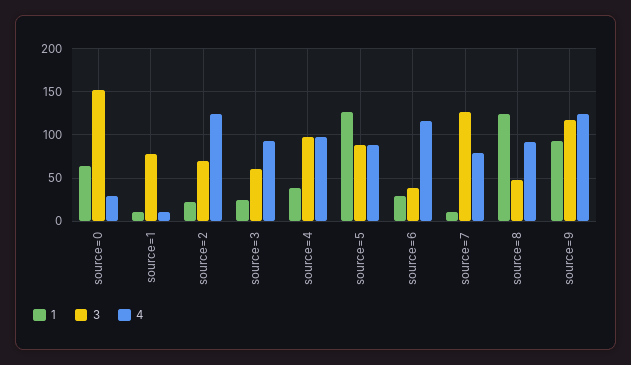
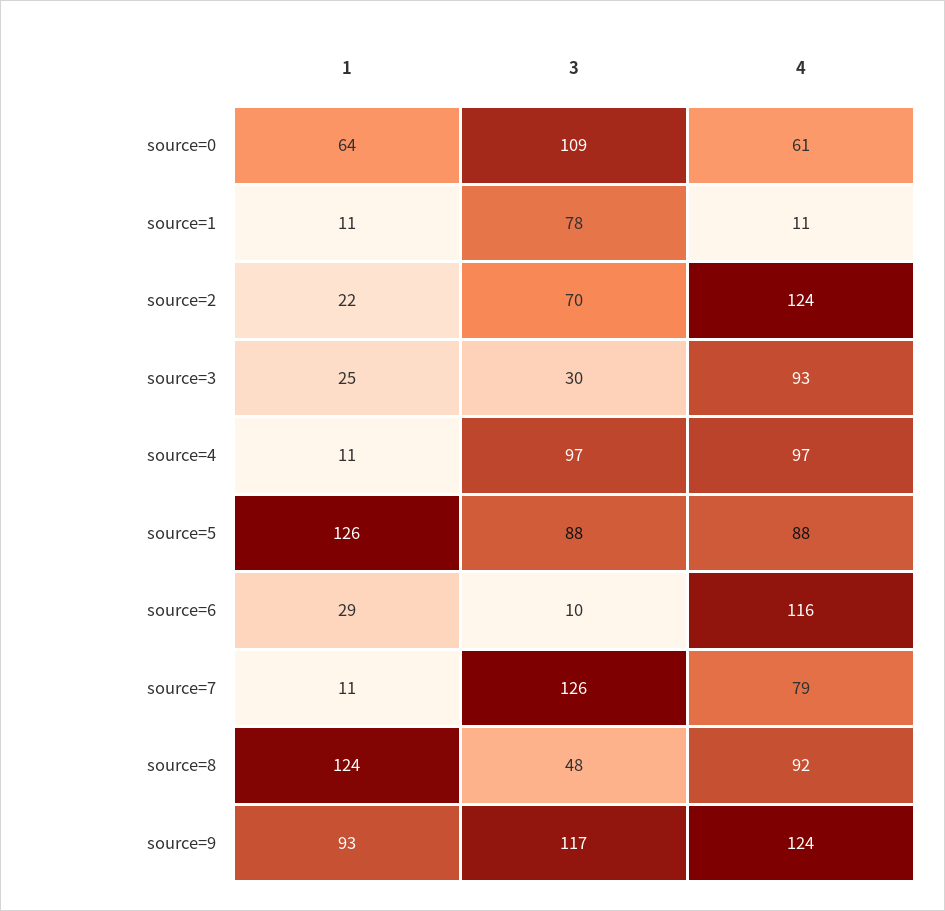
3, source=0: 150 -> 109
4, source=0: 30 -> 61
3, source=3: 60 -> 30
1, source=4: 40 -> 11
3, source=6: 40 -> 10

